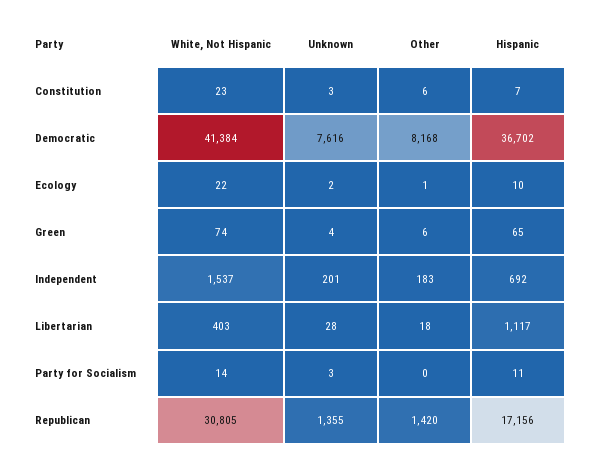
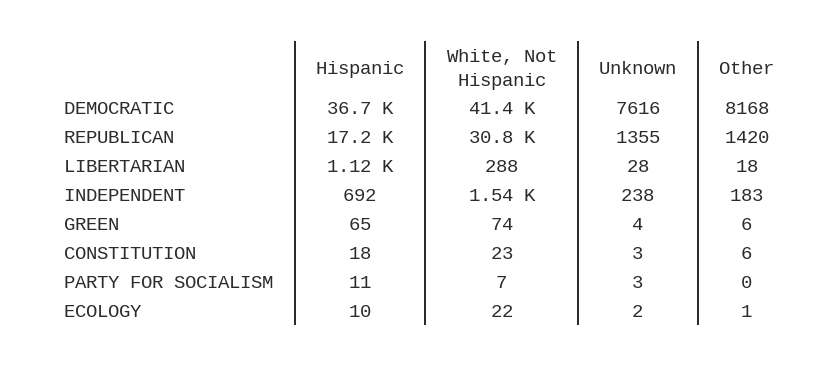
Hispanic, Constitution: 7 -> 18
Unknown, Independent: 201 -> 238
White, Not Hispanic, Libertarian: 403 -> 288
White, Not Hispanic, Party for Socialism: 14 -> 7

